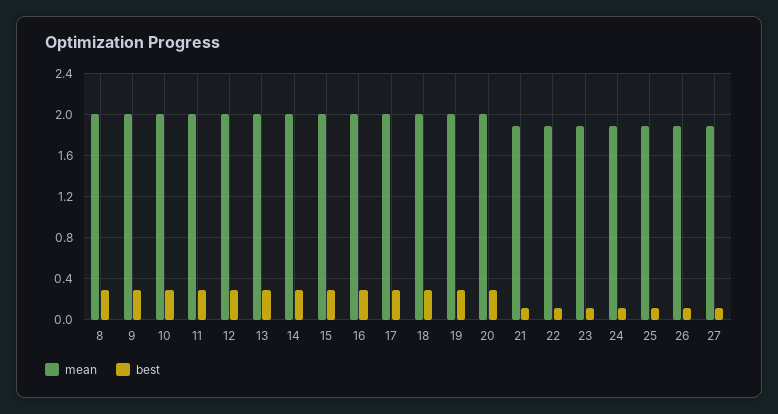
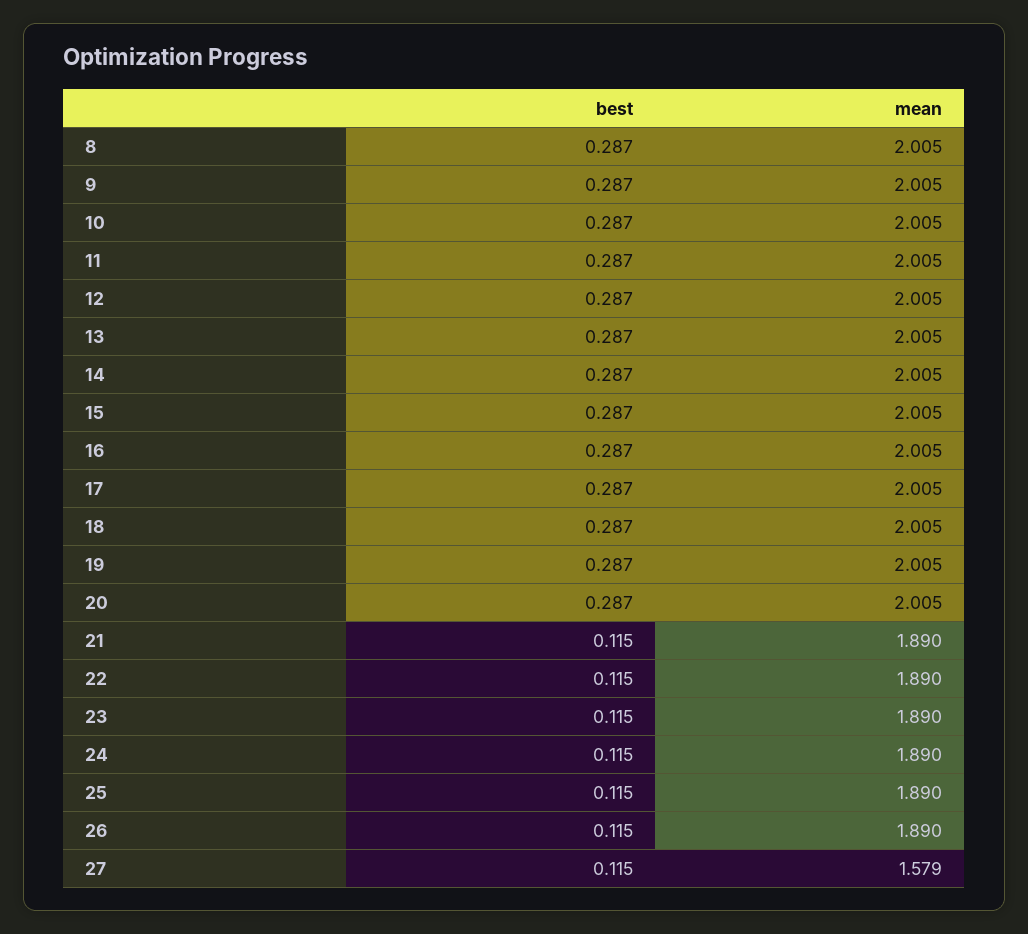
mean, 27: 1.9 -> 1.579

